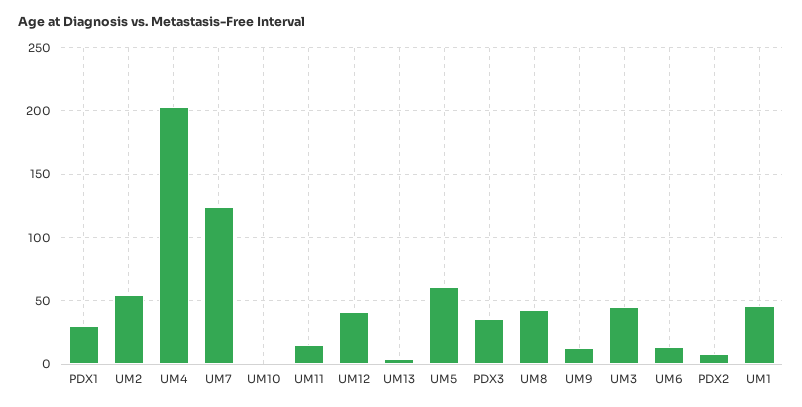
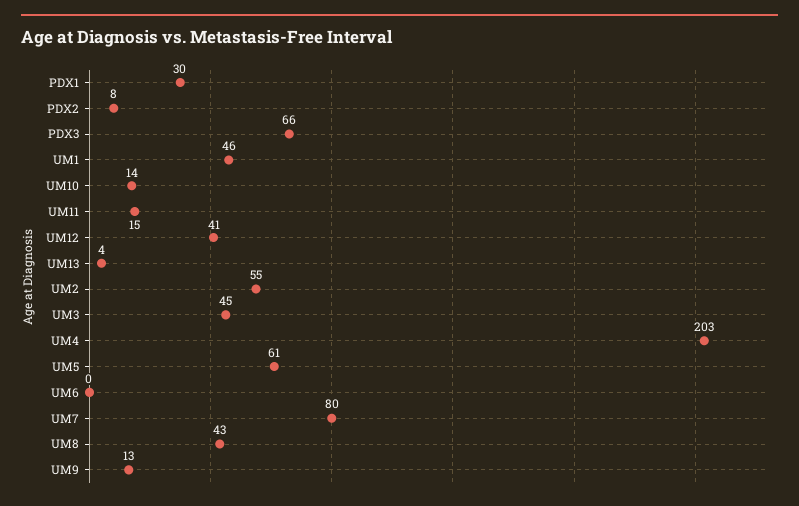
UM7: 125 -> 80
UM10: 0 -> 14
PDX3: 35 -> 66
UM6: 15 -> 0

